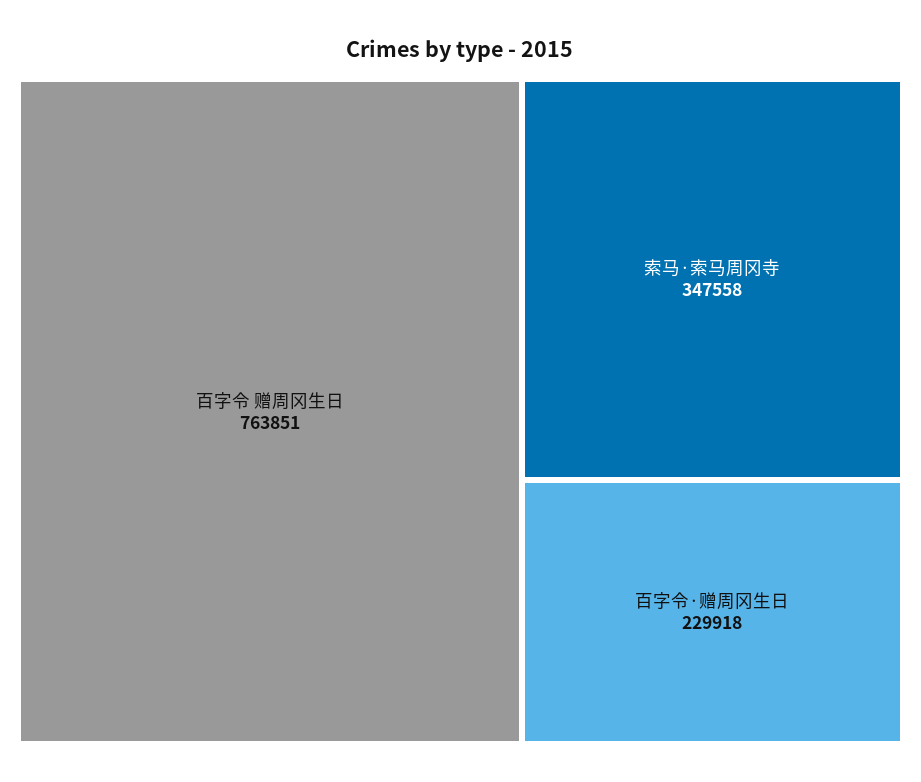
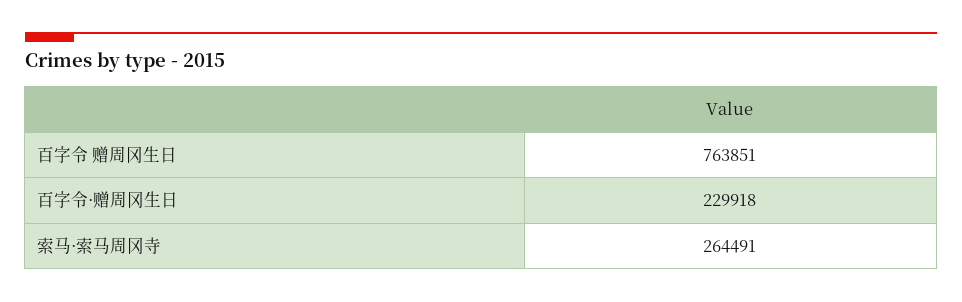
索马·索马周冈寺: 347558 -> 264491

